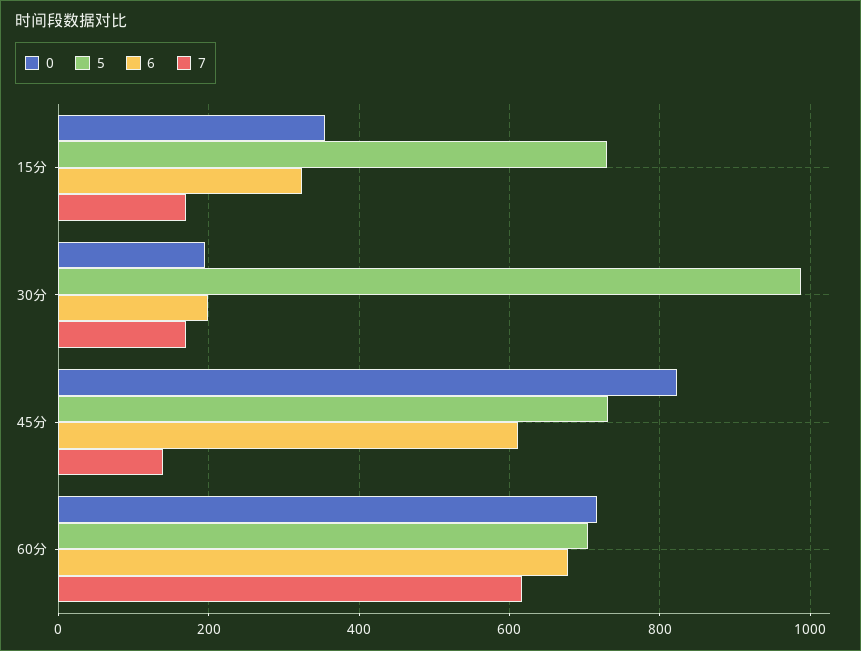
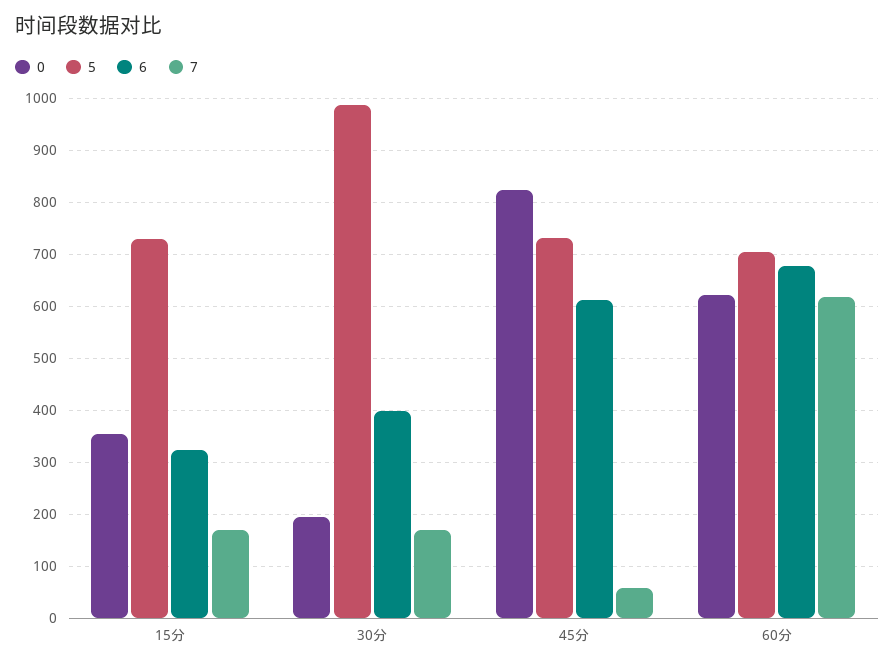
6, 30分: 200 -> 400
7, 45分: 140 -> 60
0, 60分: 720 -> 620

